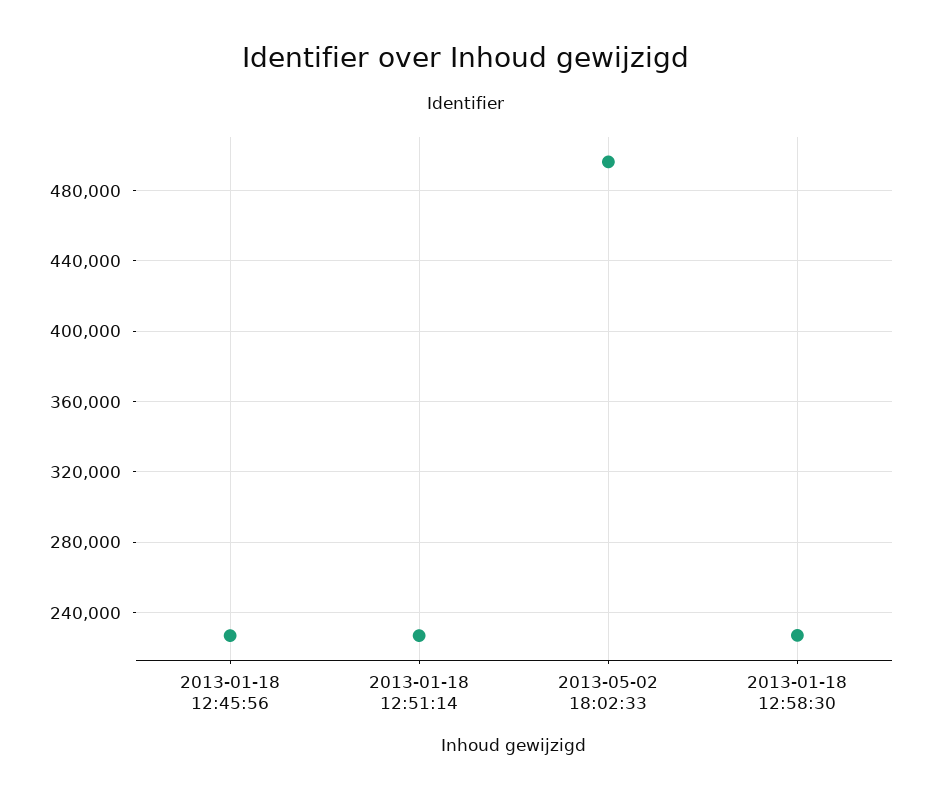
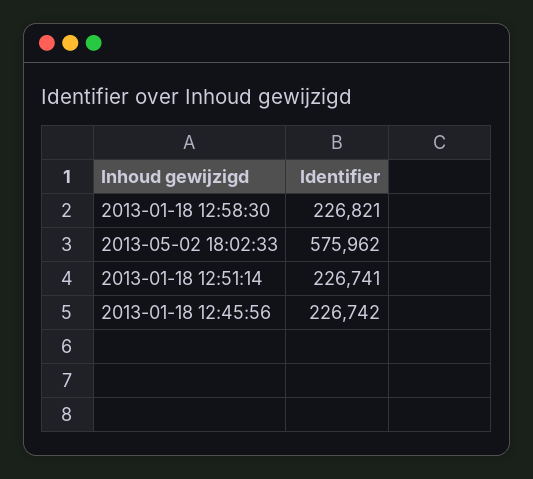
2013-05-02 18:02:33: 495000 -> 575962

